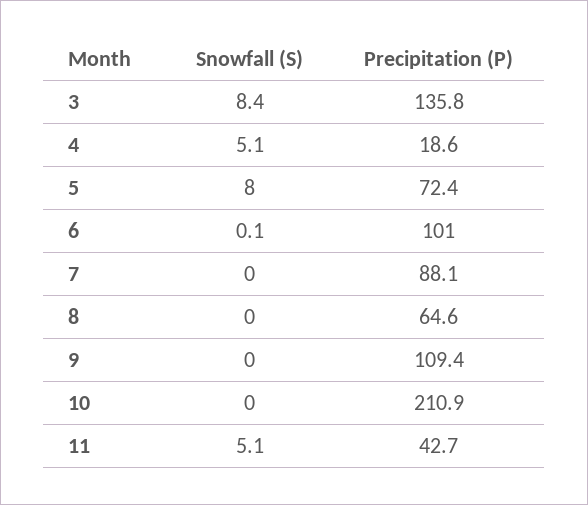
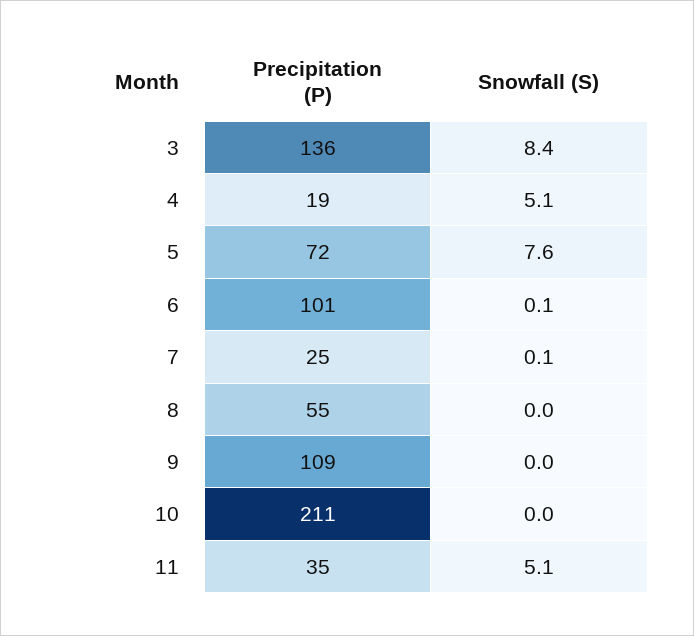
Snowfall (S), 5: 8 -> 7.6
Snowfall (S), 7: 0 -> 0.1
Precipitation (P), 7: 88.1 -> 25
Precipitation (P), 8: 64.6 -> 55
Precipitation (P), 11: 42.7 -> 35

